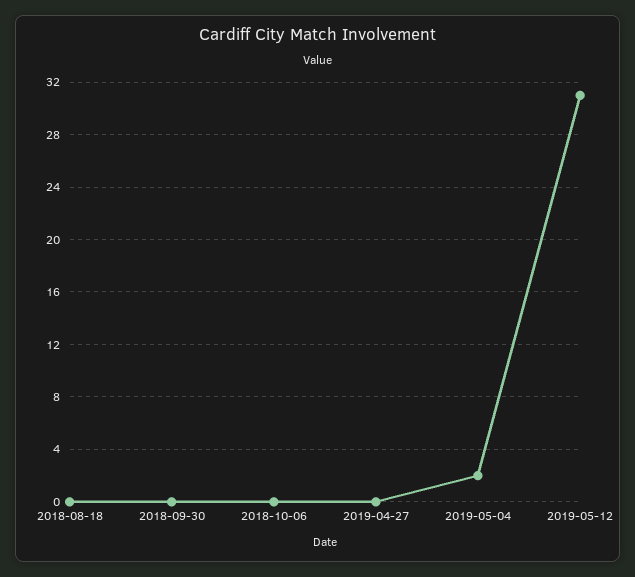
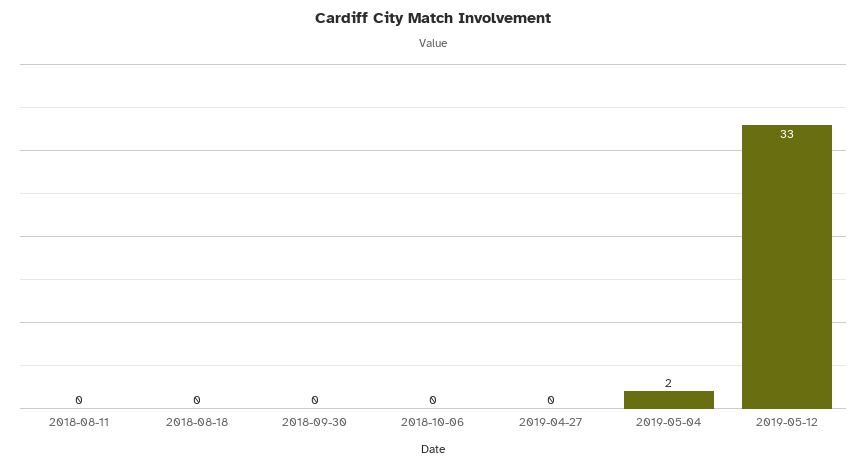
2019-05-12: 31 -> 33
2018-08-11: none -> 0

